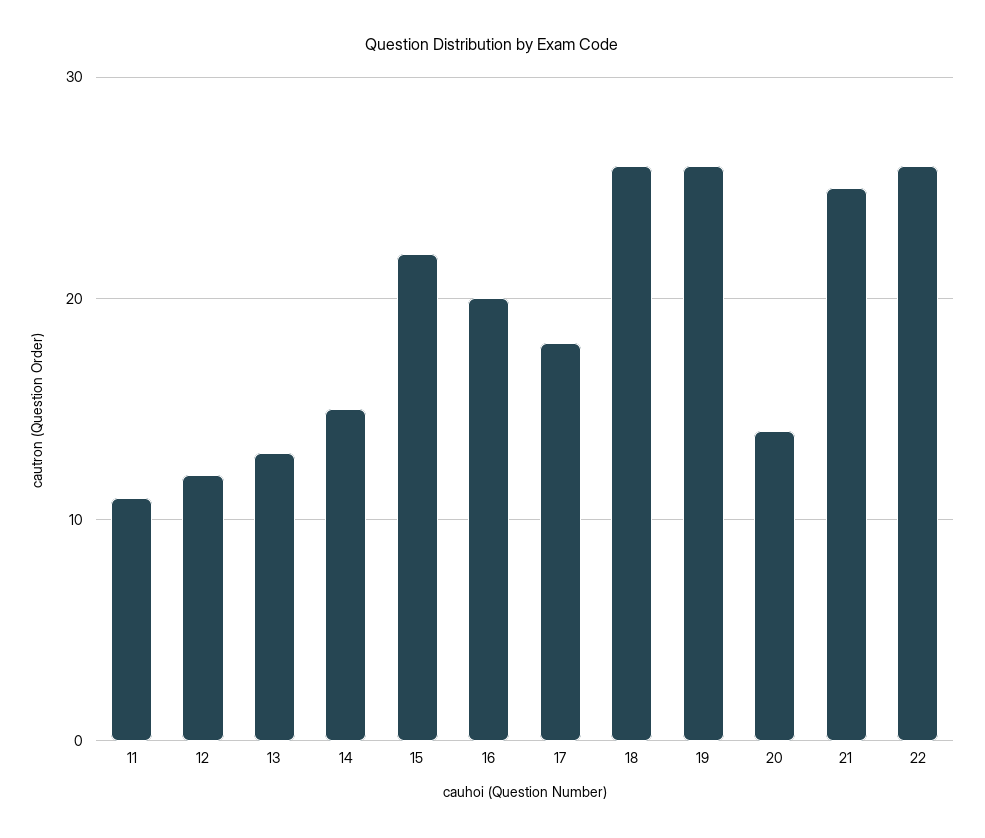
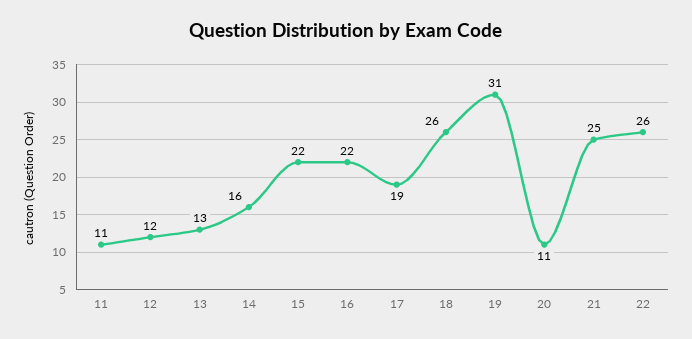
14: 15 -> 16
16: 20 -> 22
17: 18 -> 19
19: 26 -> 31
20: 14 -> 11

